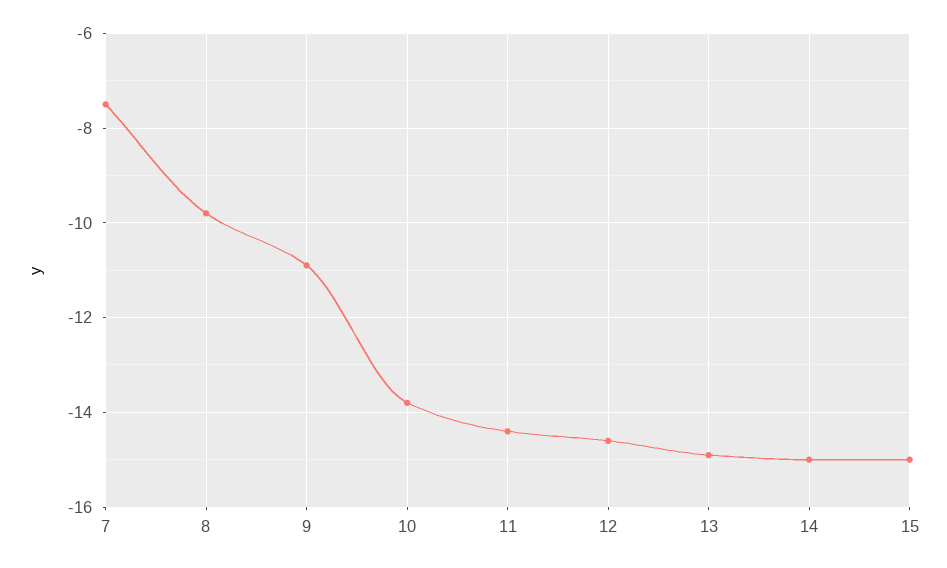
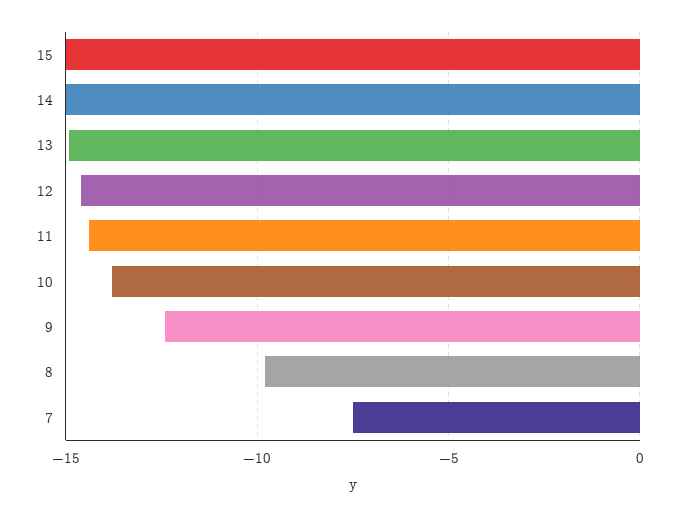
9: -11 -> -12.5

